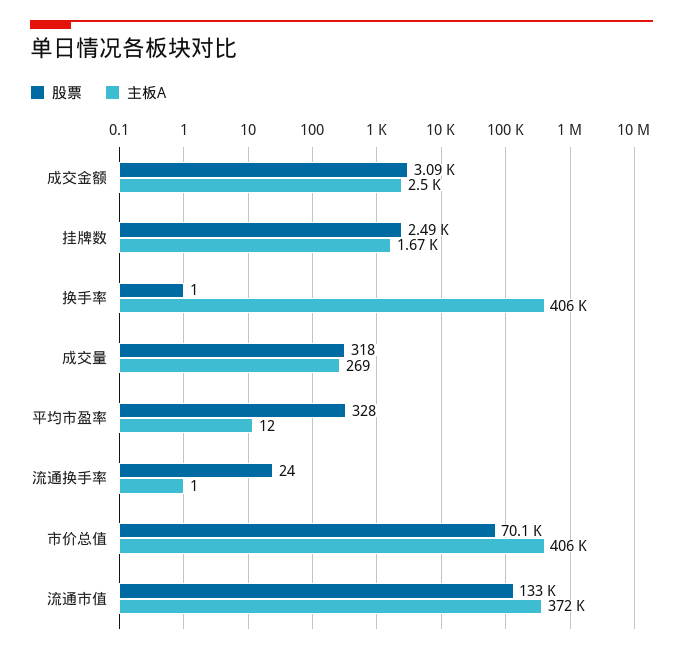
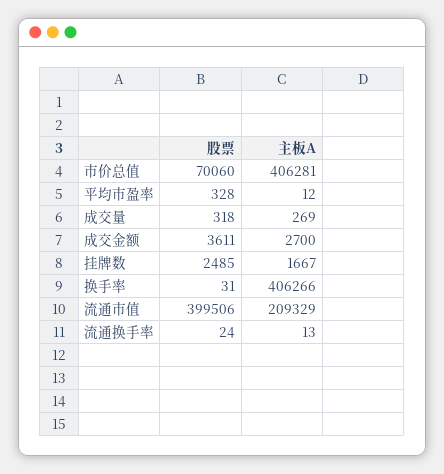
股票, 成交金额: 3090 -> 3611
主板A, 成交金额: 2500 -> 2700
股票, 换手率: 1 -> 31
主板A, 流通换手率: 1 -> 13
股票, 流通市值: 133000 -> 399506
主板A, 流通市值: 372000 -> 209329

